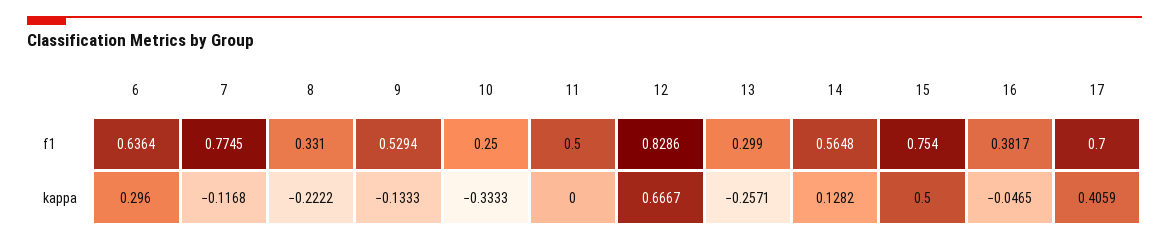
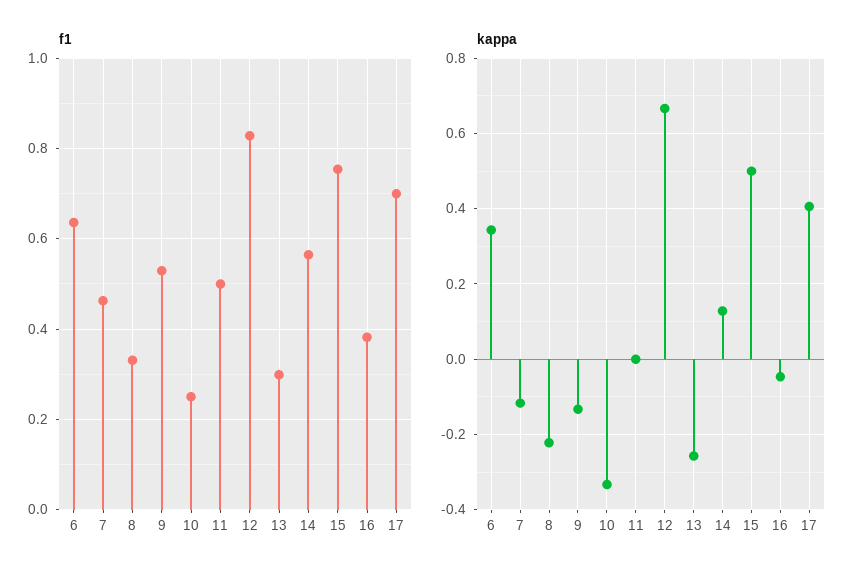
f1, 7: 0.7745 -> 0.46
kappa, 6: 0.296 -> 0.34

